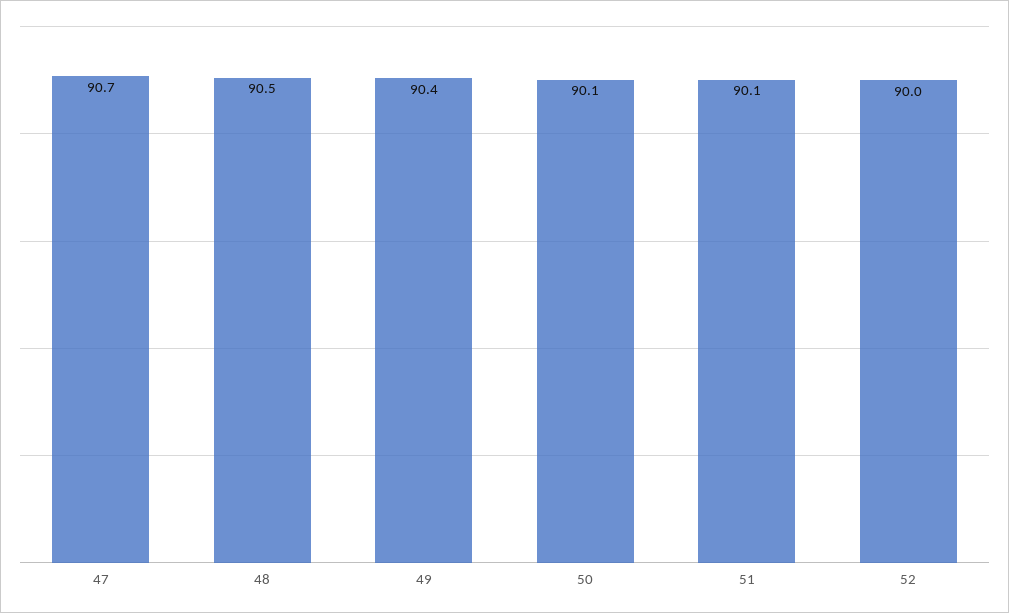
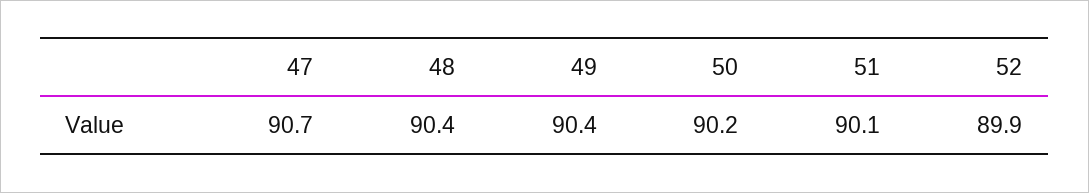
48: 90.5 -> 90.4
50: 90.1 -> 90.2
52: 90 -> 89.9

